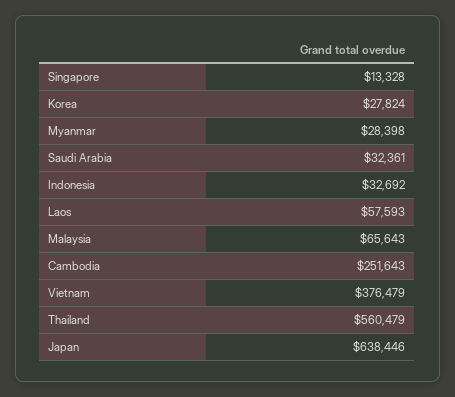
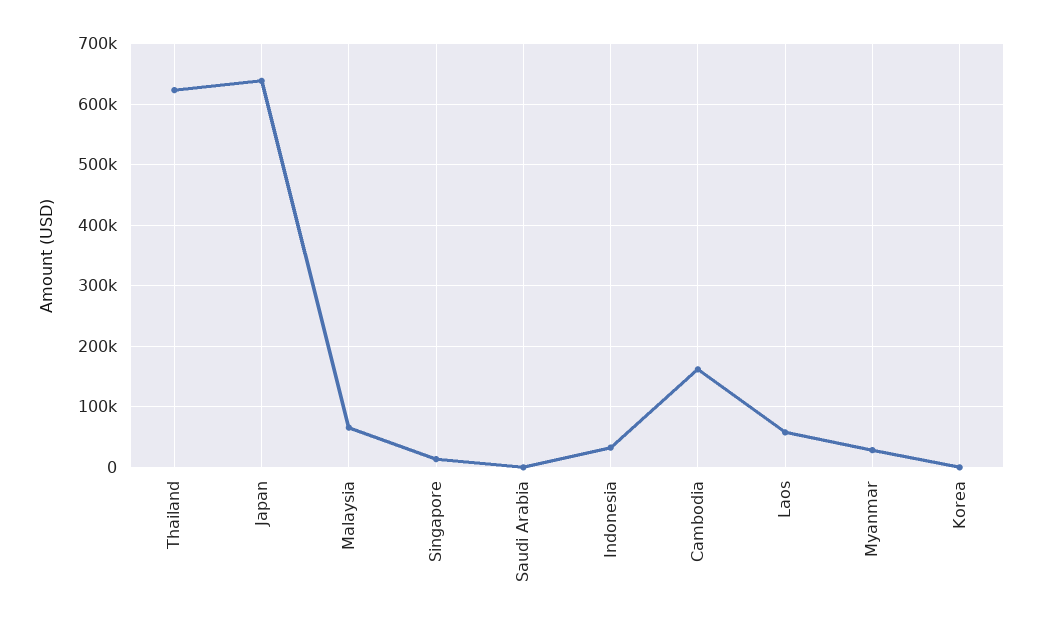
Korea: 27824 -> 0
Saudi Arabia: 32361 -> 0
Cambodia: 251643 -> 160000
Vietnam: 376479 -> none
Thailand: 560479 -> 620000

